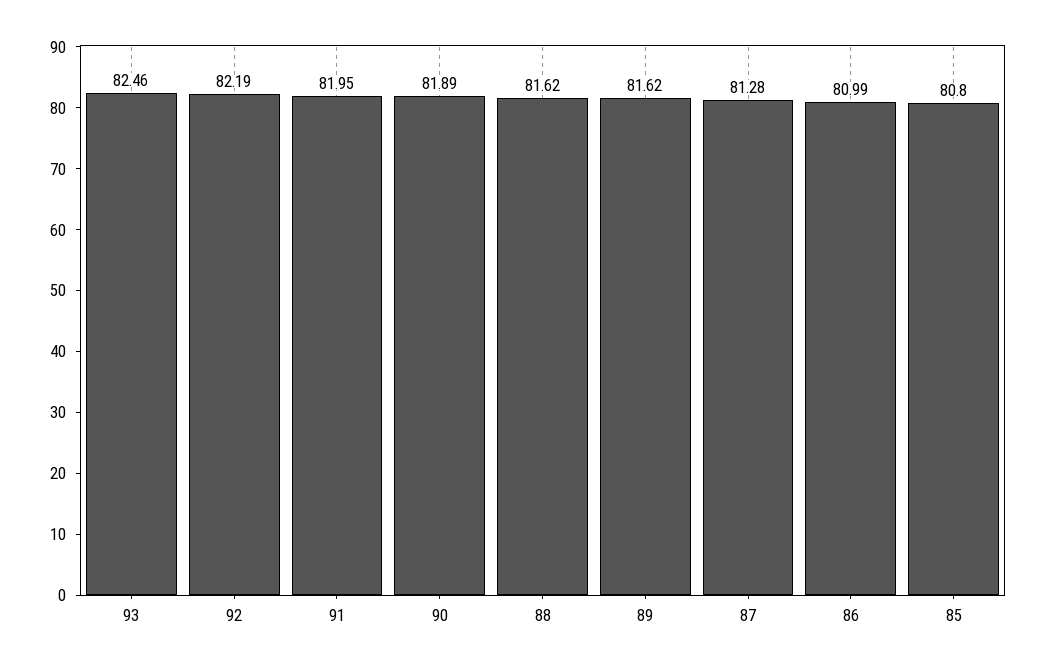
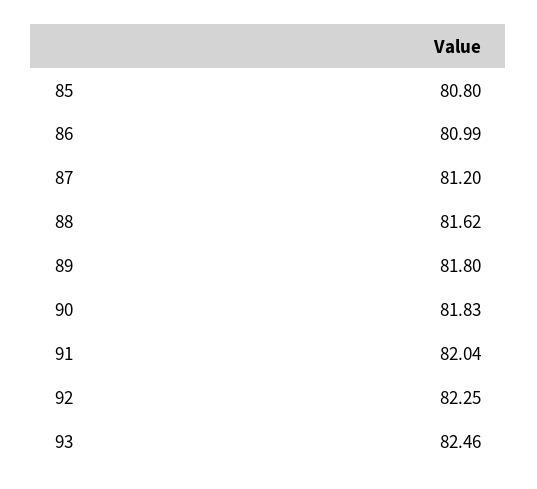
92: 82.19 -> 82.25
91: 81.95 -> 82.04
90: 81.89 -> 81.83
89: 81.62 -> 81.8
87: 81.28 -> 81.2

